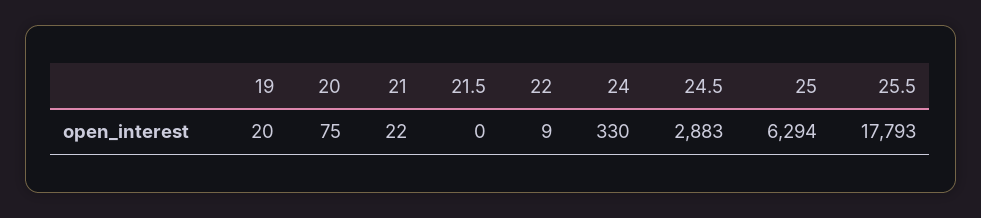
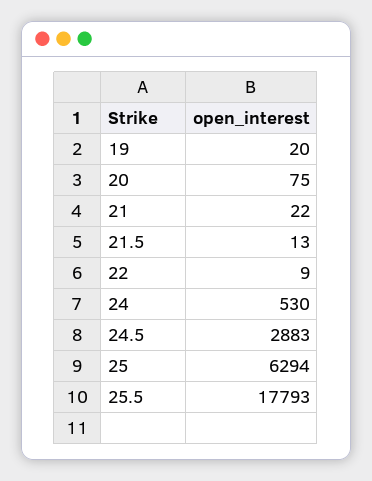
21.5: 0 -> 13
24: 330 -> 530

